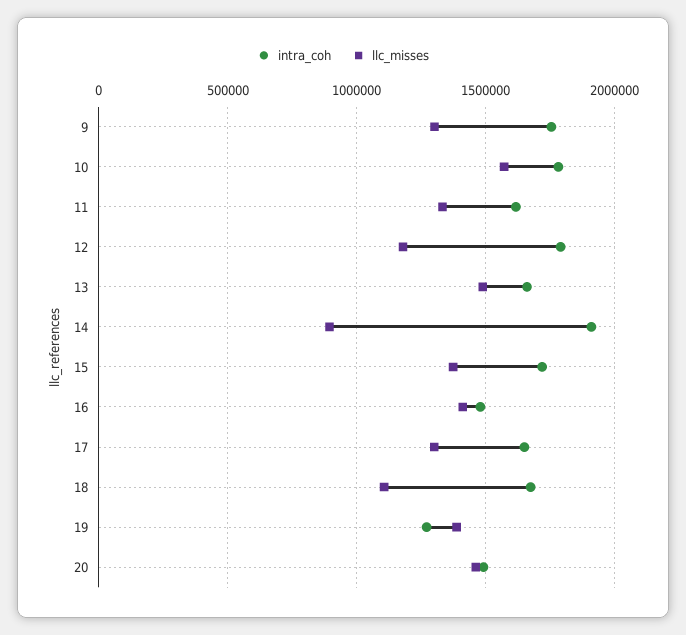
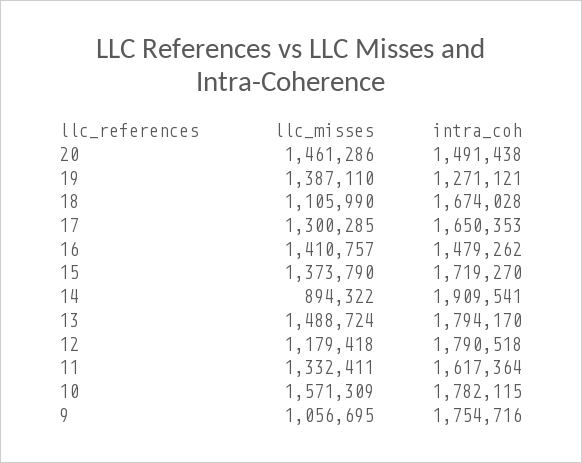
llc_misses, 9: 1300000 -> 1056695
intra_coh, 13: 1650000 -> 1794170

